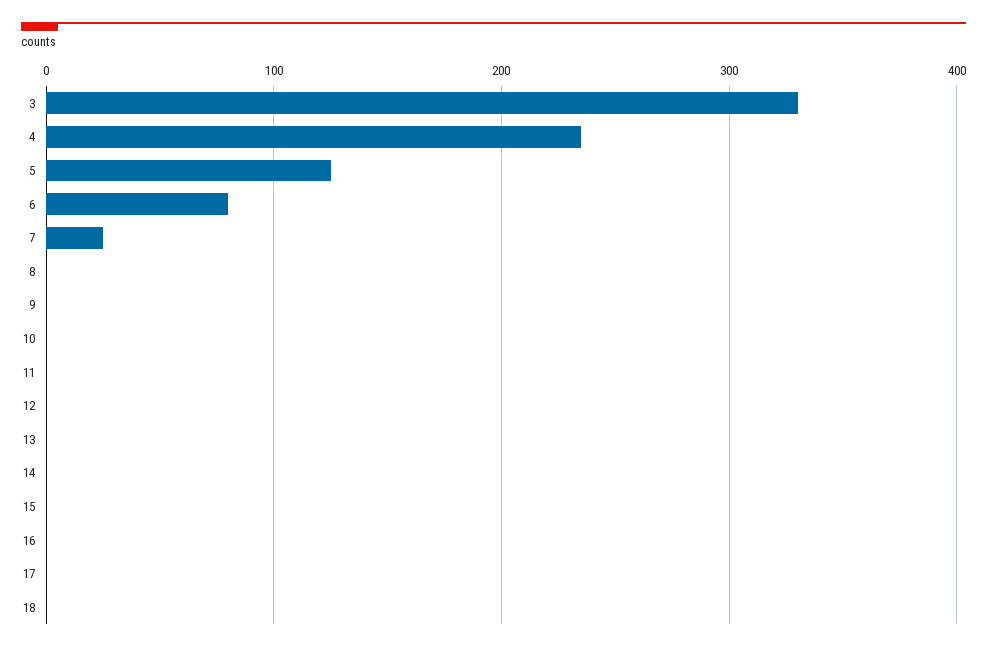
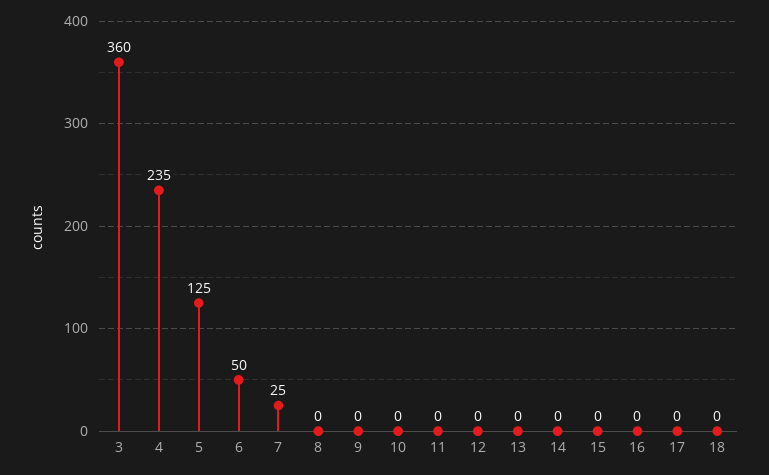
3: 330 -> 360
6: 80 -> 50

